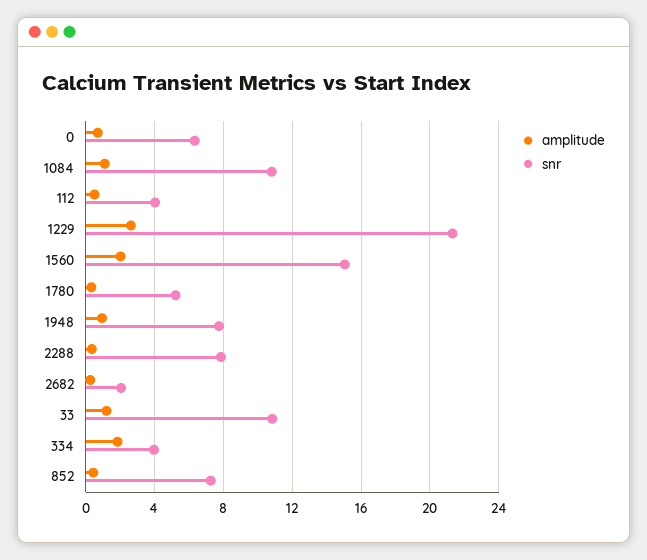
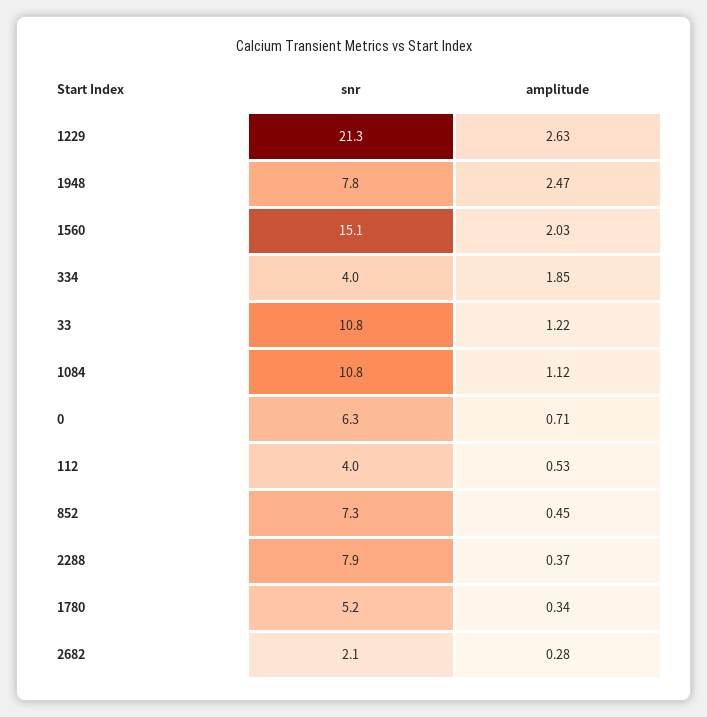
amplitude, 1948: 1 -> 2.47

